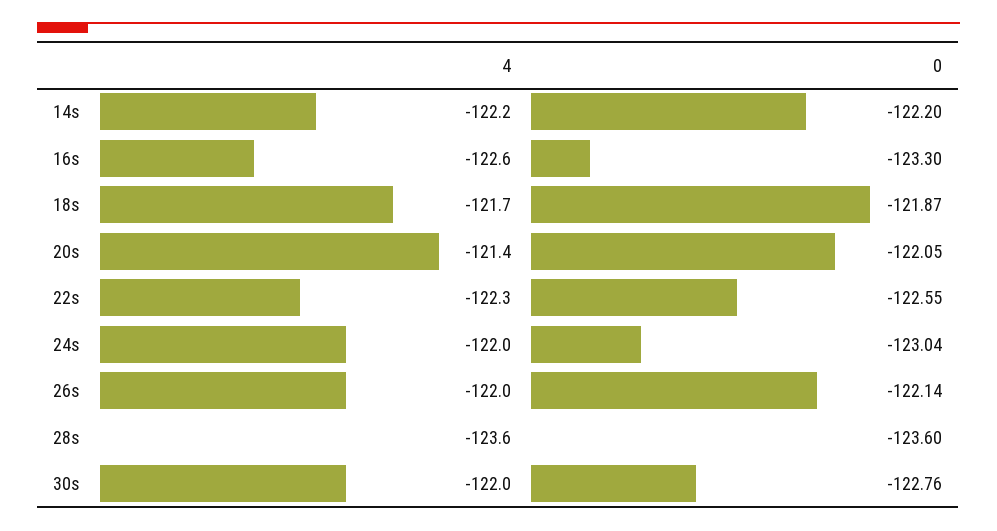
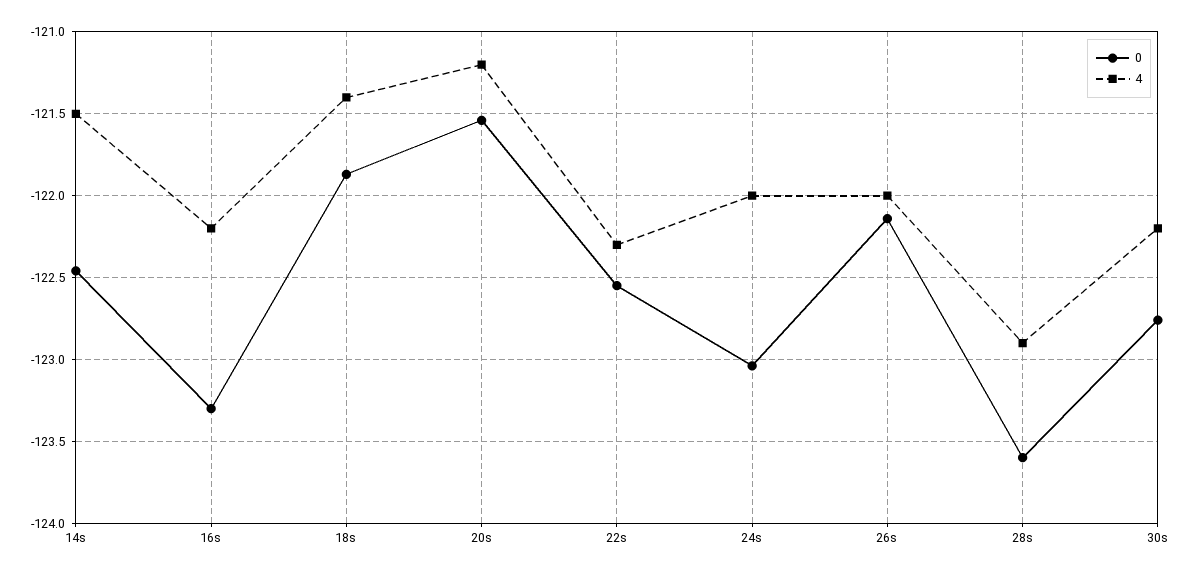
4, 14s: -122.2 -> -121.5
0, 14s: -122.2 -> -122.45
4, 16s: -122.6 -> -122.2
4, 18s: -121.7 -> -121.4
4, 20s: -121.4 -> -121.2
0, 20s: -122.05 -> -121.55
4, 28s: -123.6 -> -122.9
4, 30s: -122 -> -122.2

